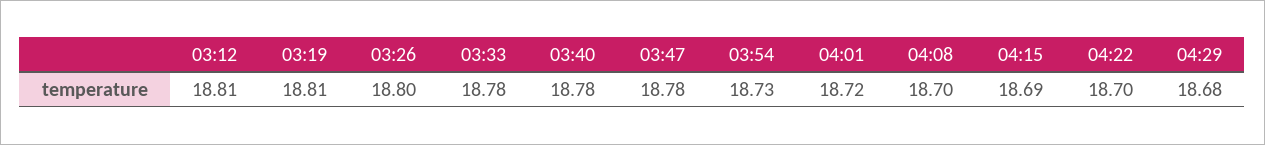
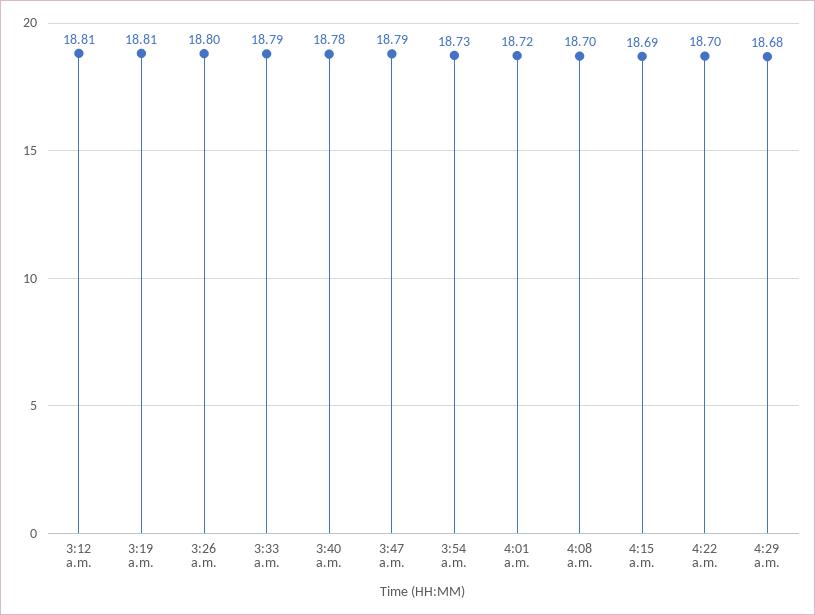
03:33: 18.78 -> 18.79
03:47: 18.78 -> 18.79

